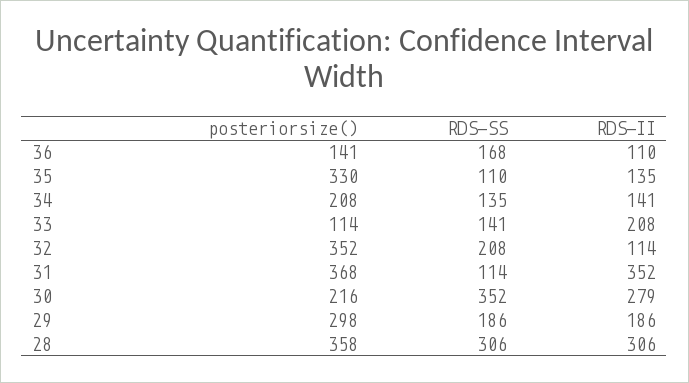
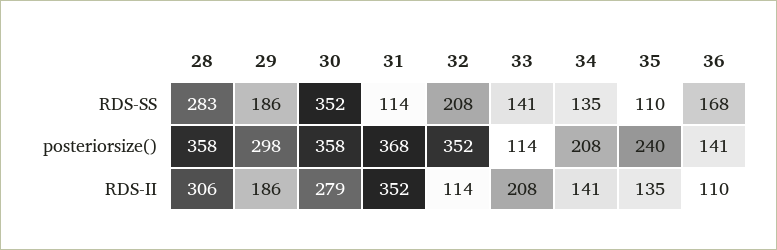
posteriorsize(), 35: 330 -> 240
posteriorsize(), 30: 216 -> 358
RDS-SS, 28: 306 -> 283

